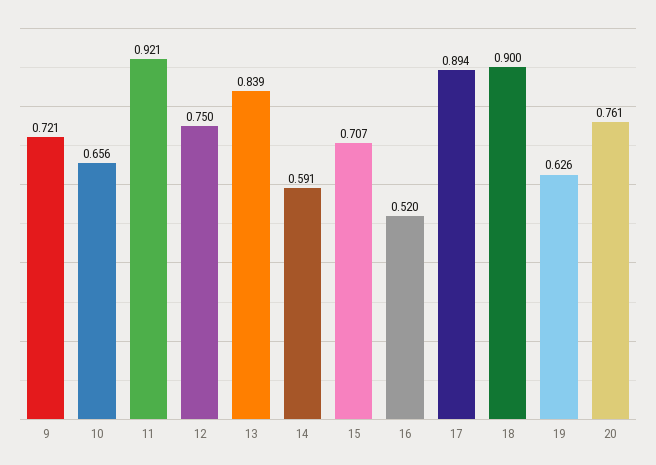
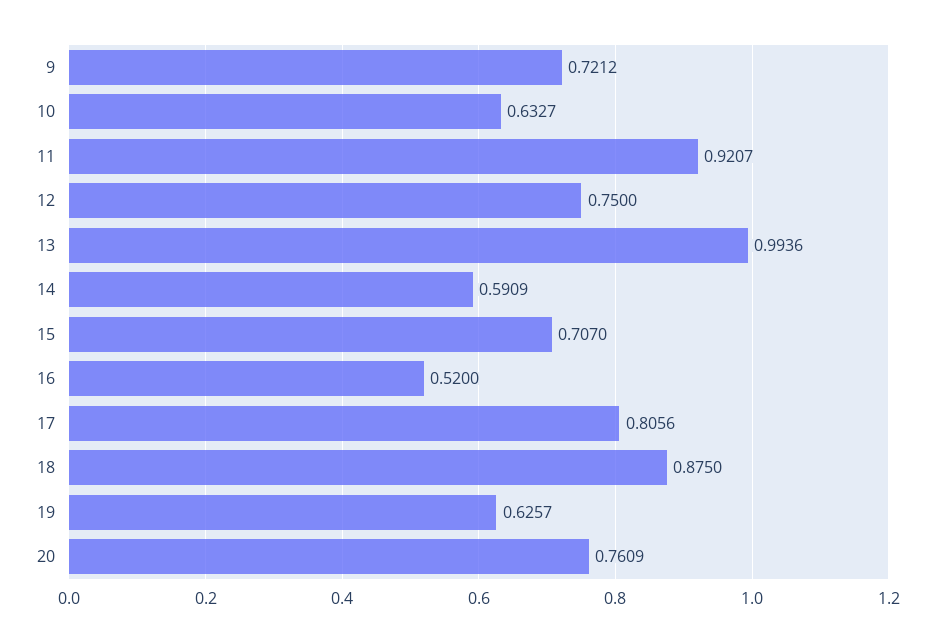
10: 0.656 -> 0.6327
13: 0.839 -> 0.9936
17: 0.894 -> 0.8056
18: 0.9 -> 0.875

